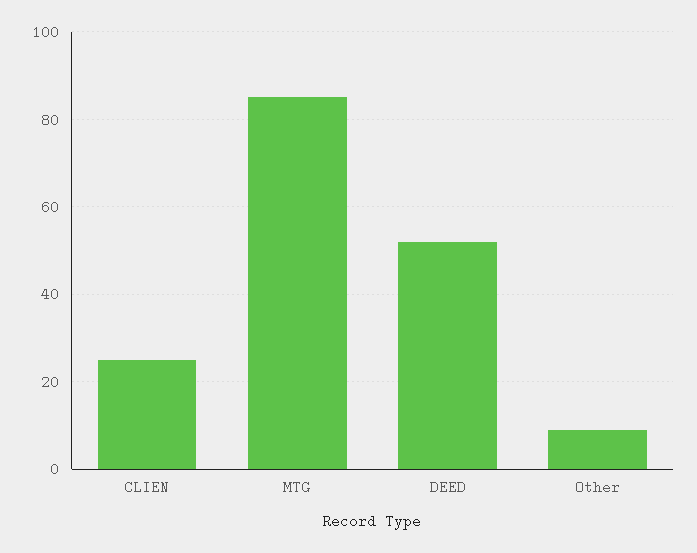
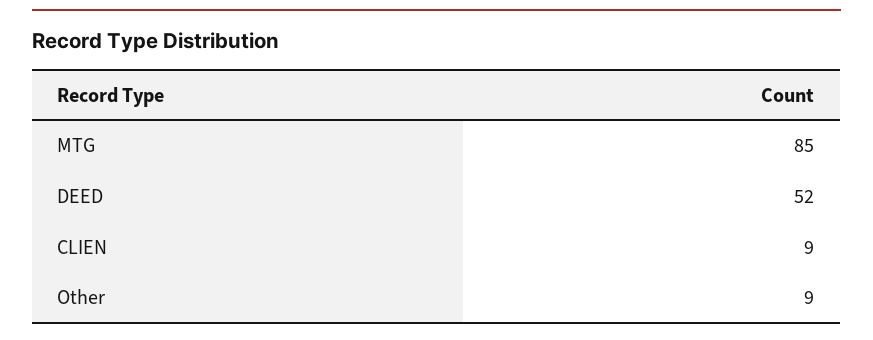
CLIEN: 25 -> 9

